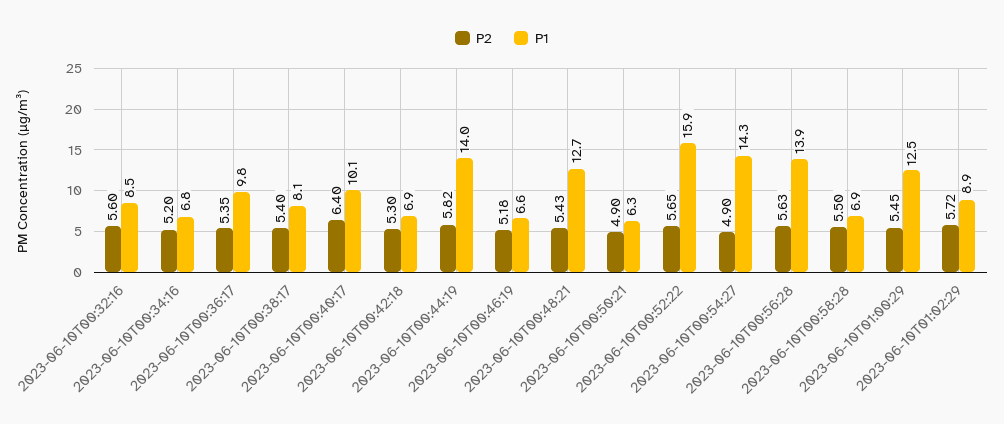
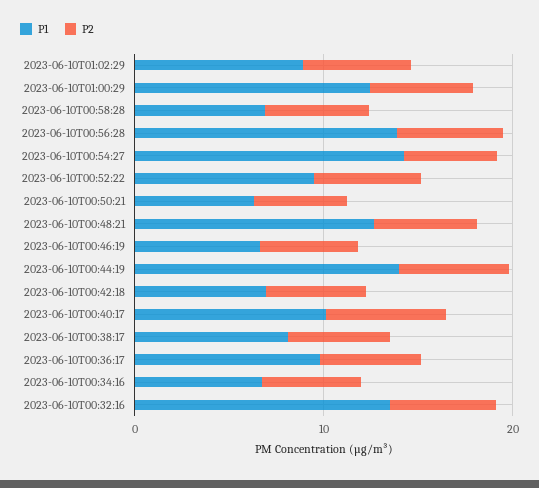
P1, 2023-06-10T00:32:16: 8.5 -> 14
P1, 2023-06-10T00:52:22: 15.9 -> 10

